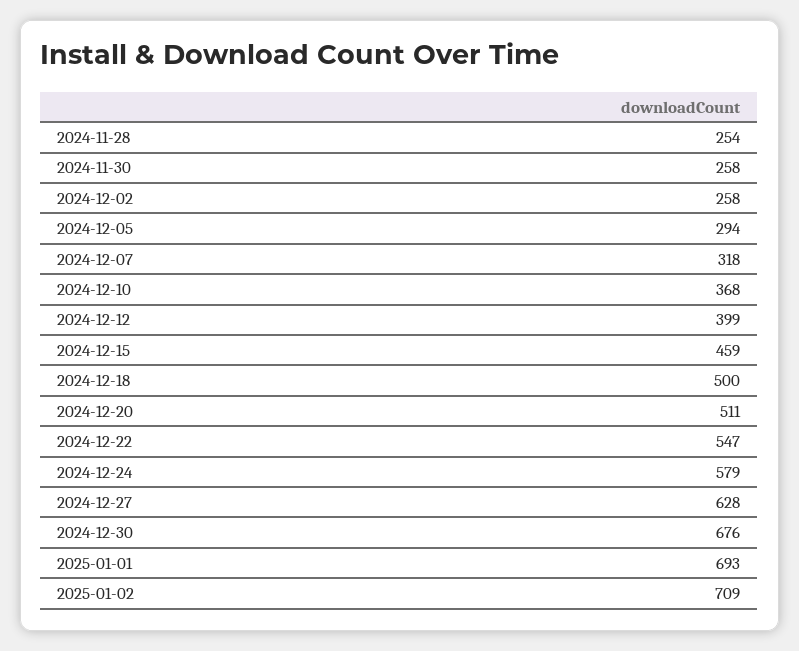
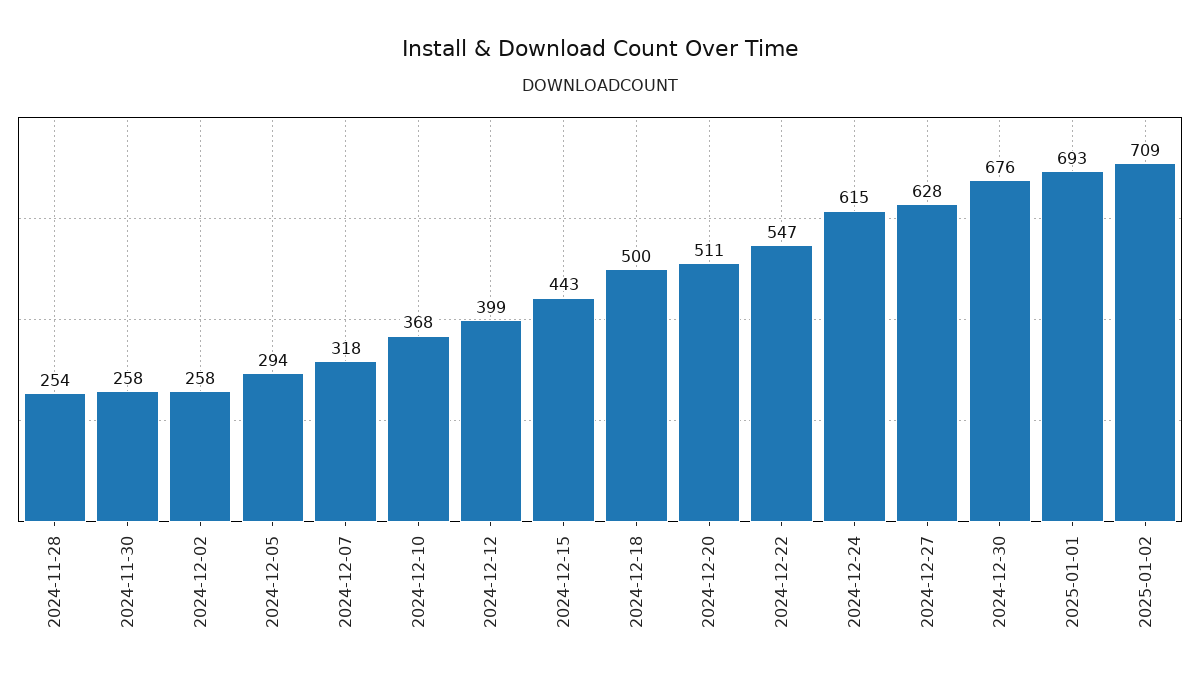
2024-12-15: 459 -> 443
2024-12-24: 579 -> 615

